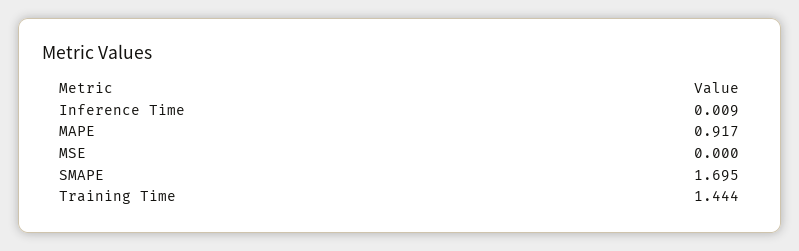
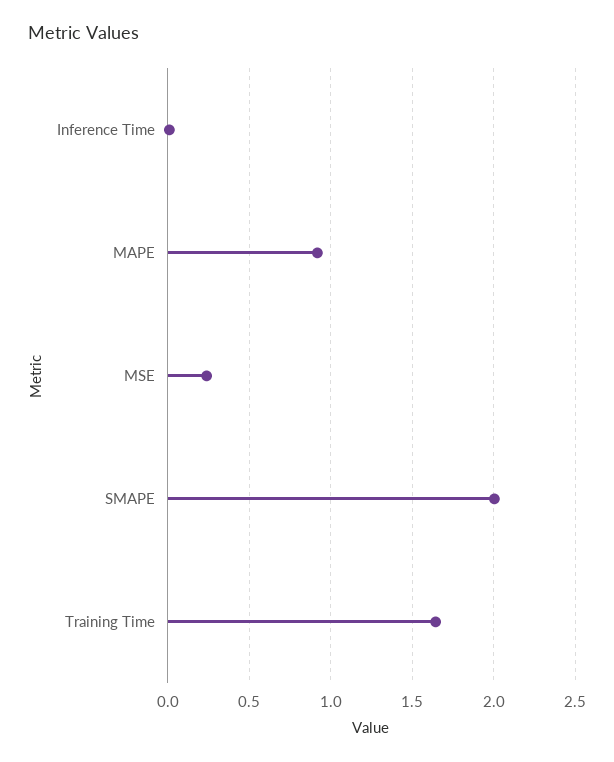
MSE: 0 -> 0.25
SMAPE: 1.695 -> 2
Training Time: 1.444 -> 1.65

